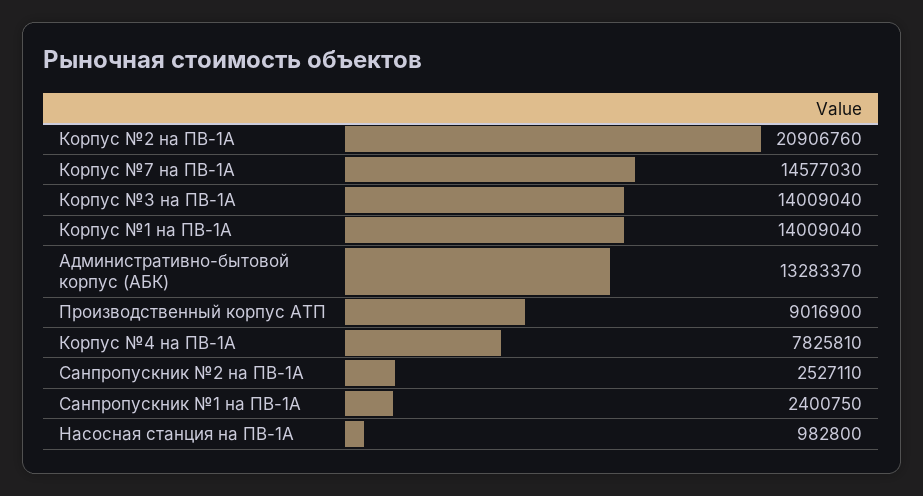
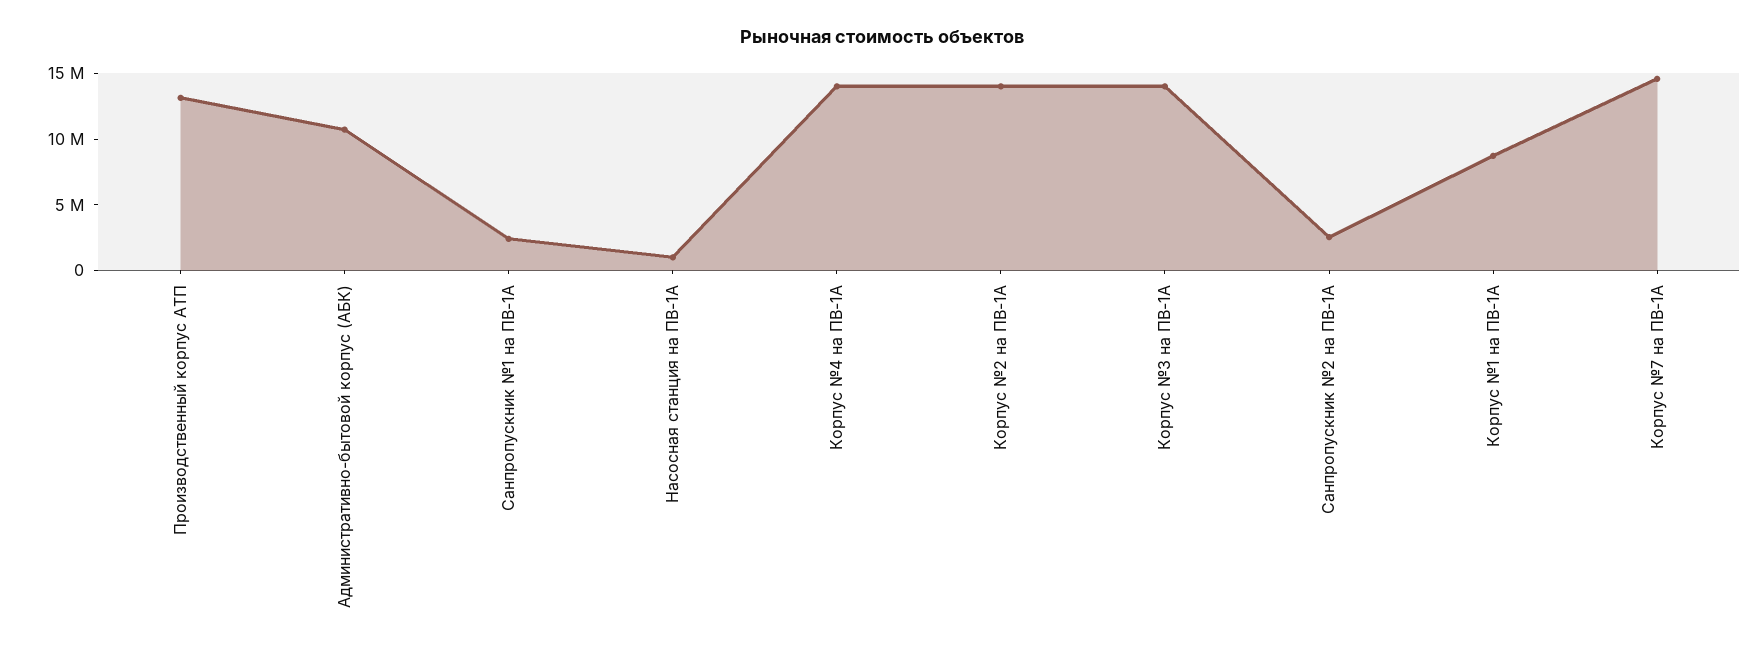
Корпус №2 на ПВ-1А: 20906760 -> 14000000
Корпус №1 на ПВ-1А: 14009040 -> 9000000
Административно-бытовой корпус (АБК): 13283370 -> 11000000
Производственный корпус АТП: 9016900 -> 13000000
Корпус №4 на ПВ-1А: 7825810 -> 14000000

